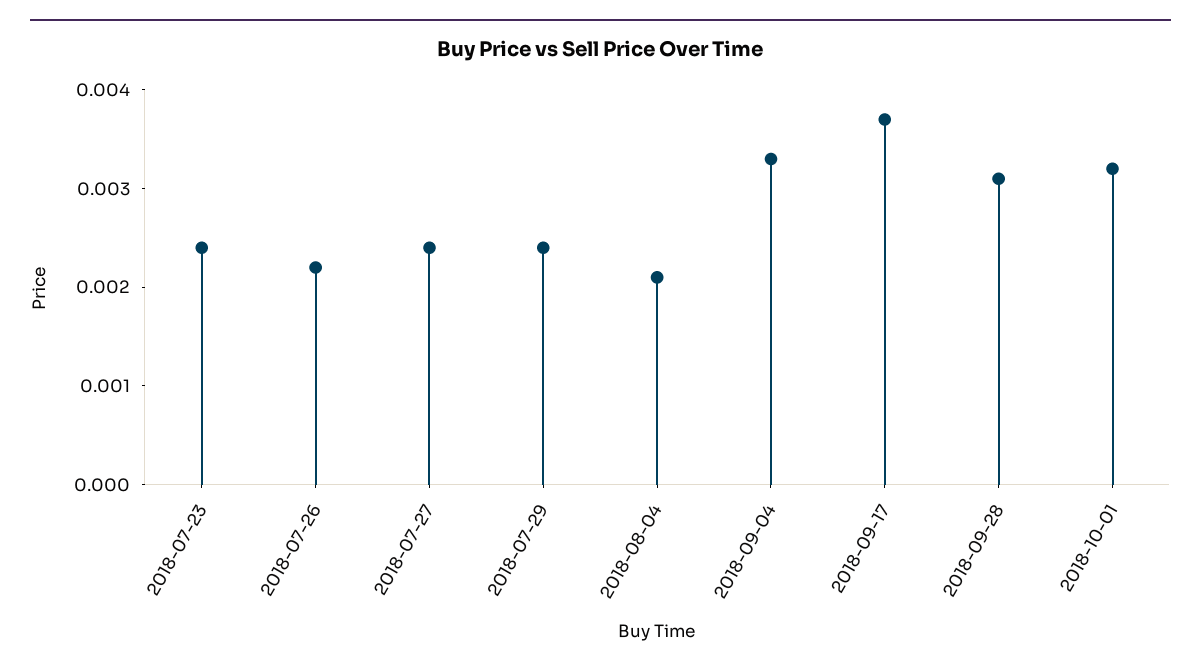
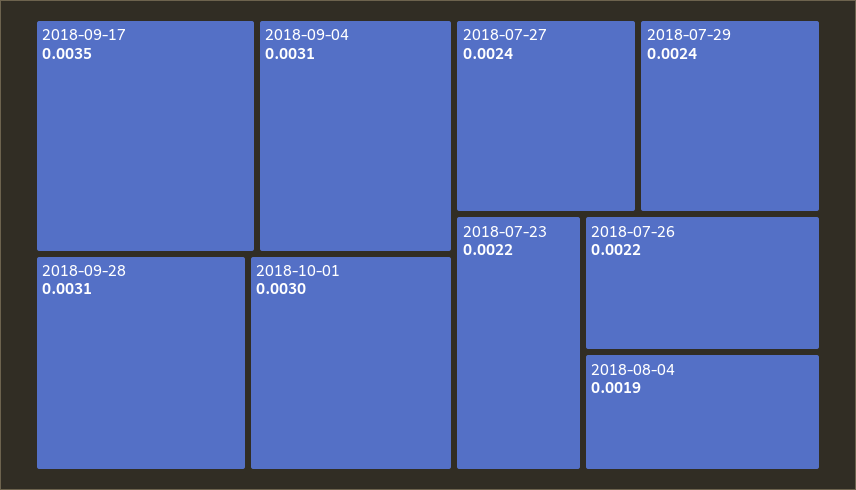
2018-07-23: 0.0024 -> 0.0022
2018-08-04: 0.0021 -> 0.0019
2018-09-04: 0.0033 -> 0.0031
2018-09-17: 0.0037 -> 0.0035
2018-10-01: 0.0032 -> 0.003

